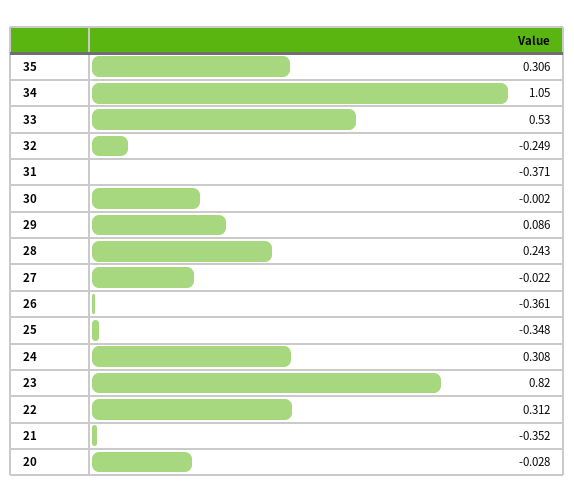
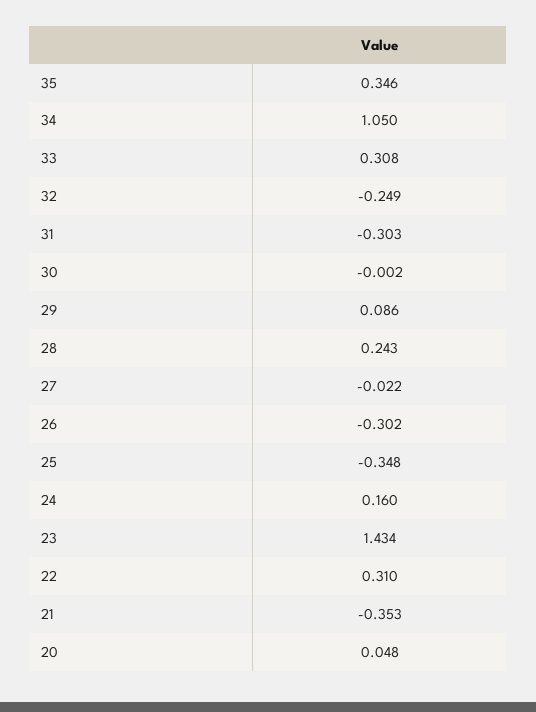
35: 0.306 -> 0.346
33: 0.53 -> 0.308
31: -0.371 -> -0.303
26: -0.361 -> -0.302
24: 0.308 -> 0.16
23: 0.82 -> 1.434
22: 0.312 -> 0.31
21: -0.352 -> -0.353
20: -0.028 -> 0.048

